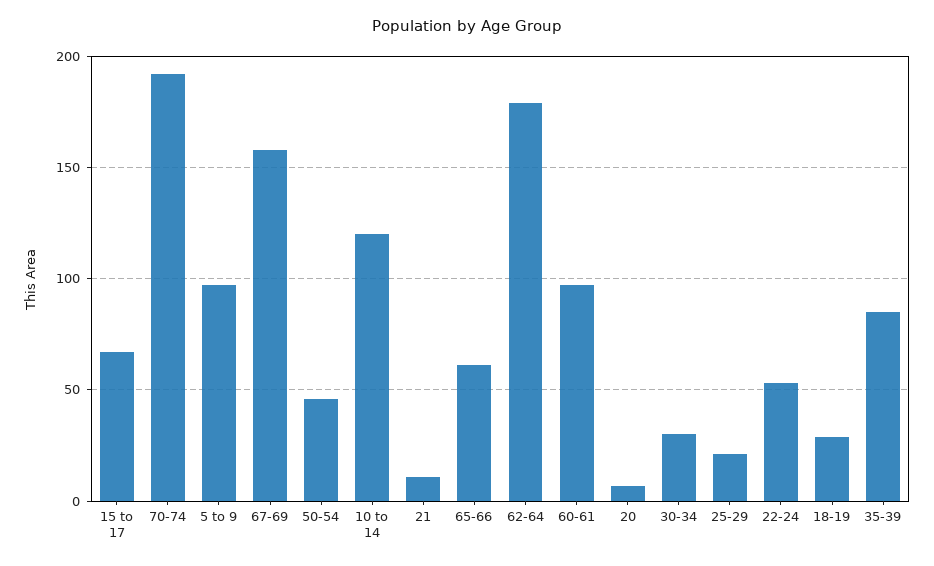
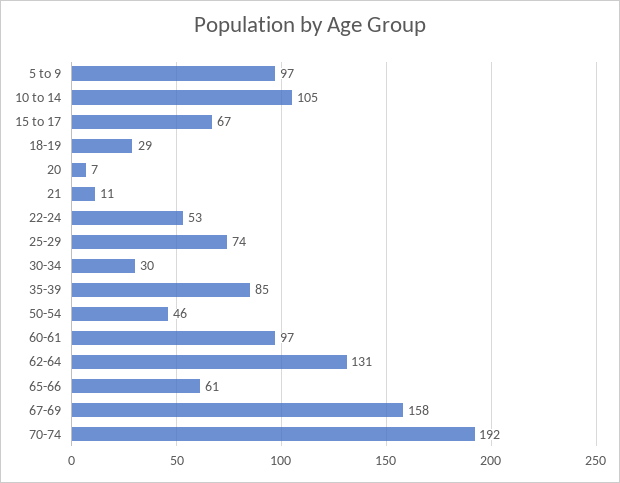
10 to 14: 120 -> 105
62-64: 180 -> 131
25-29: 20 -> 74

